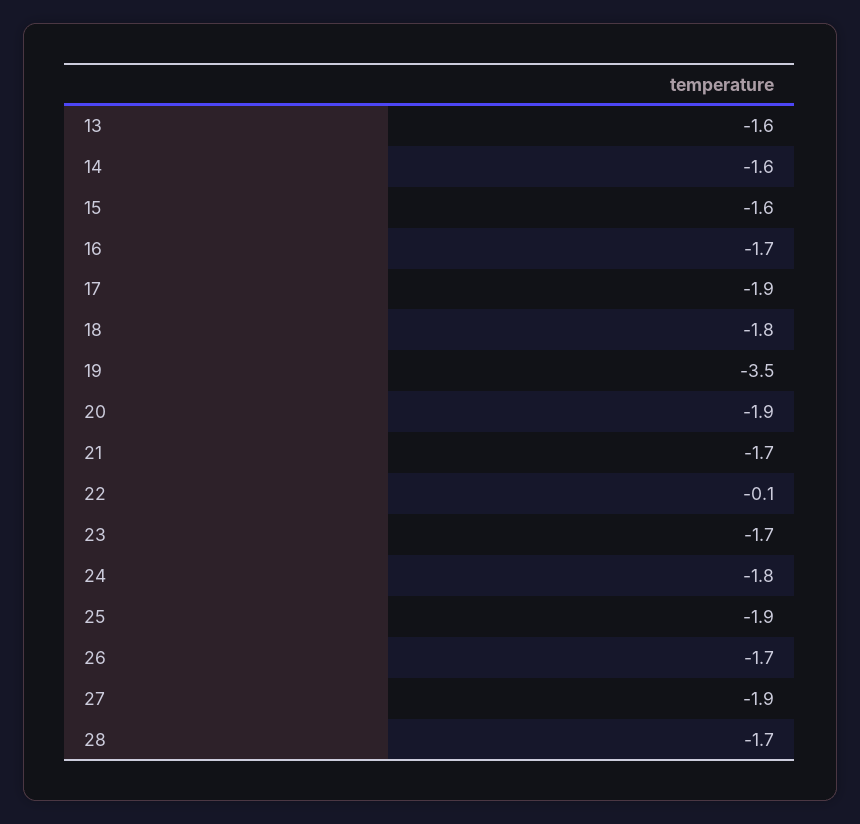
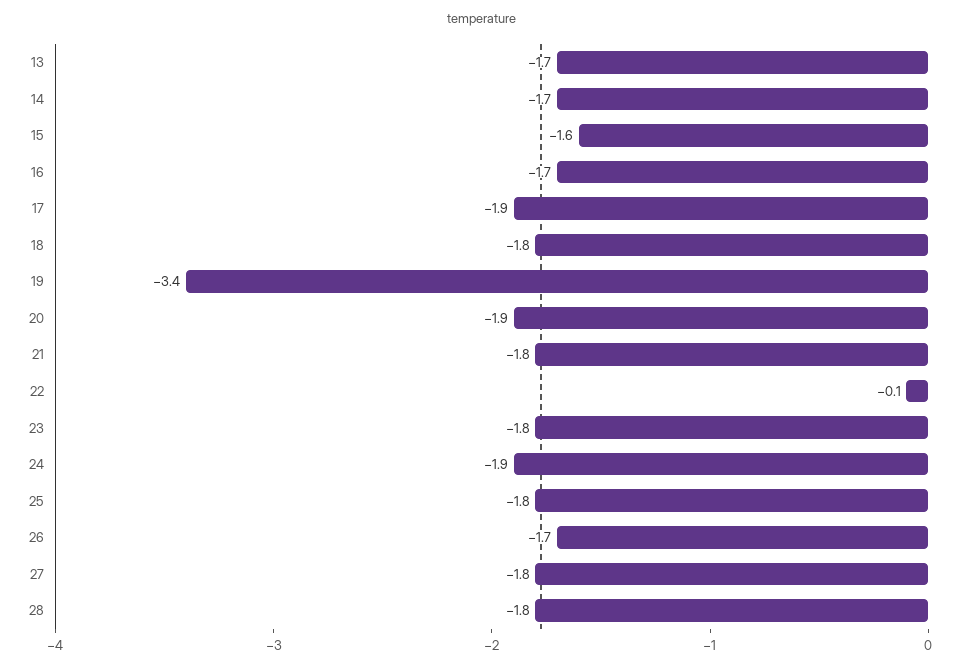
13: -1.6 -> -1.7
14: -1.6 -> -1.7
19: -3.5 -> -3.4
21: -1.7 -> -1.8
23: -1.7 -> -1.8
24: -1.8 -> -1.9
25: -1.9 -> -1.8
27: -1.9 -> -1.8
28: -1.7 -> -1.8

